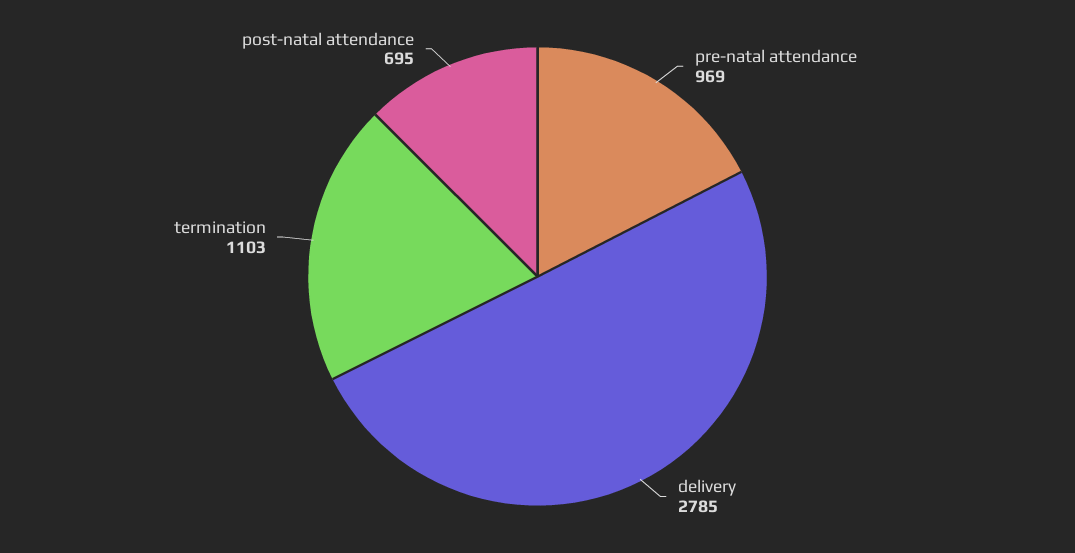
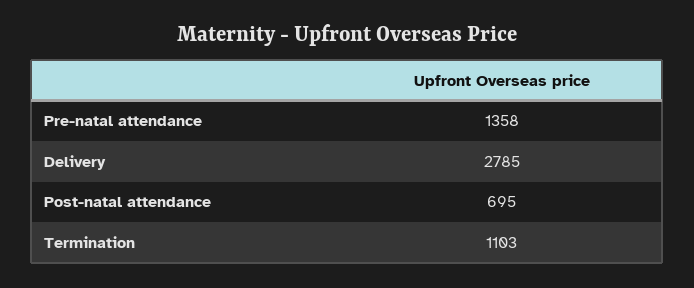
pre-natal attendance: 969 -> 1358

